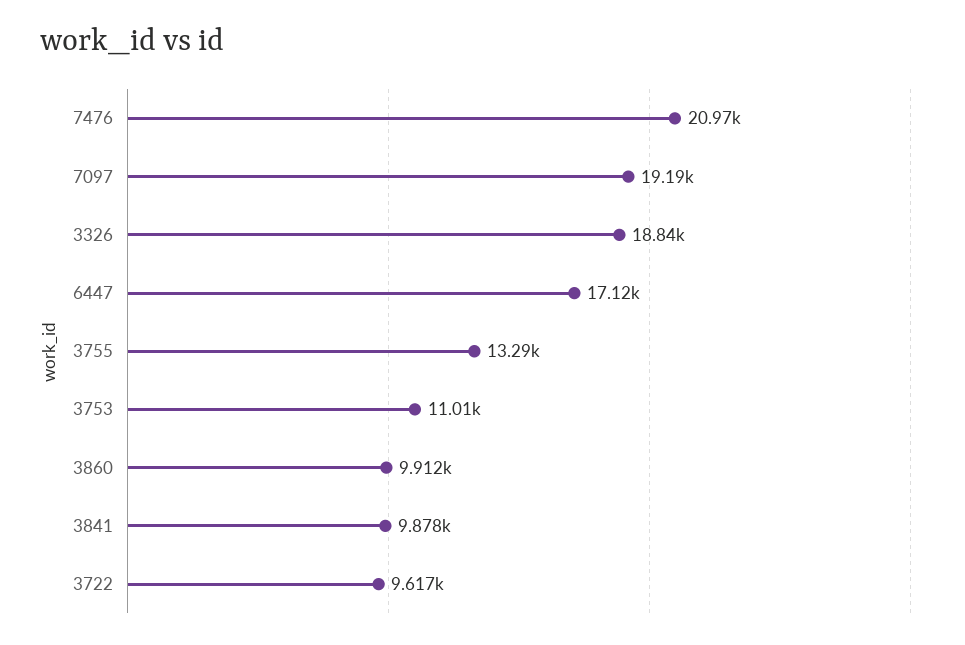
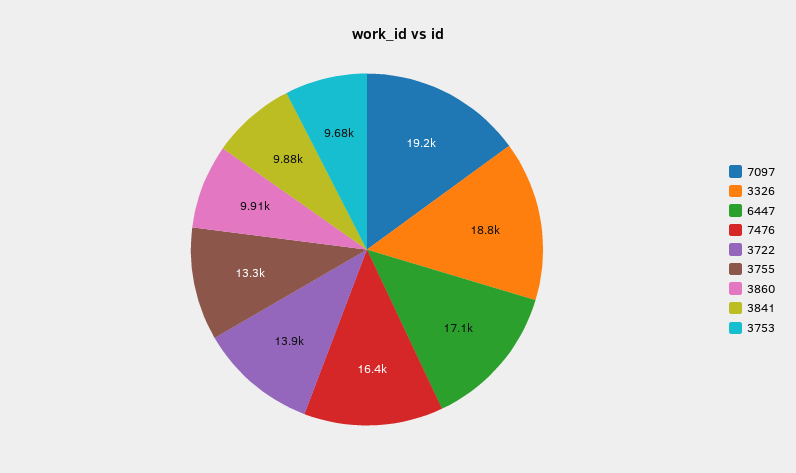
7476: 20970 -> 16400
3753: 11010 -> 9680
3722: 9617 -> 13900

